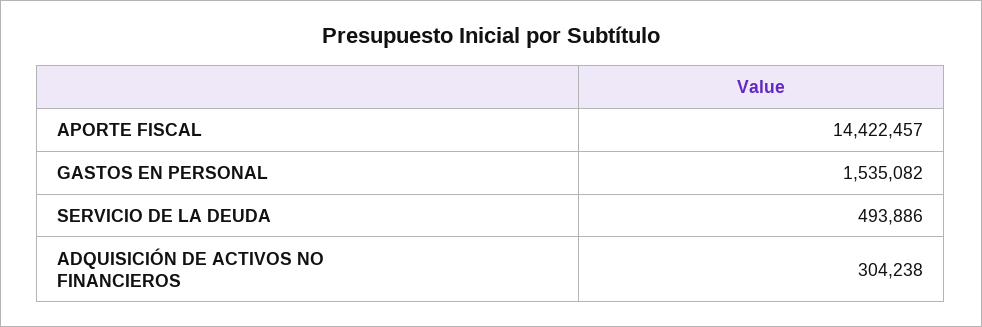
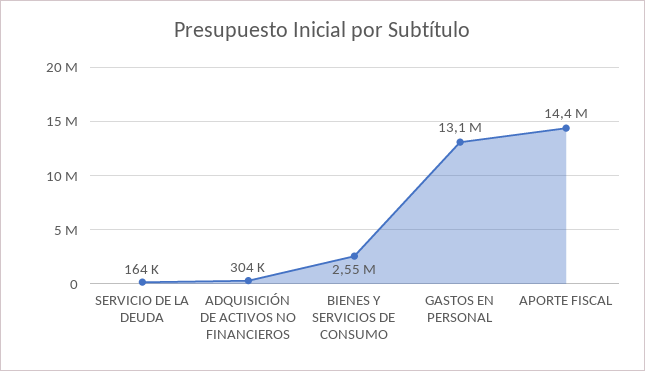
GASTOS EN PERSONAL: 1535082 -> 13100000
SERVICIO DE LA DEUDA: 493886 -> 164000
BIENES Y SERVICIOS DE CONSUMO: none -> 2550000

